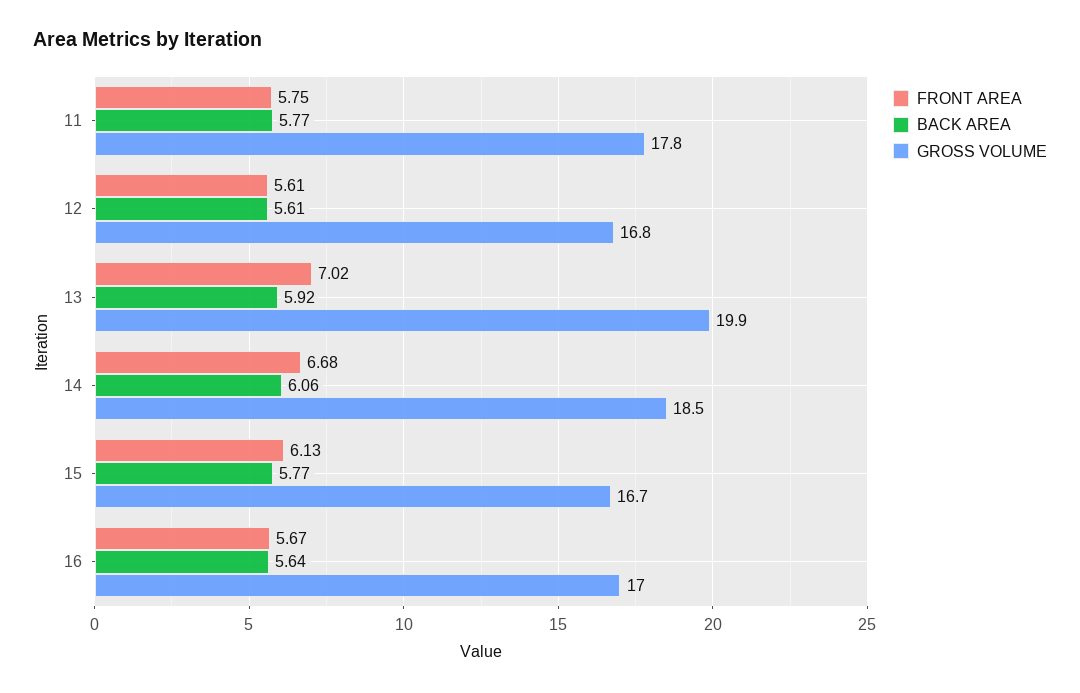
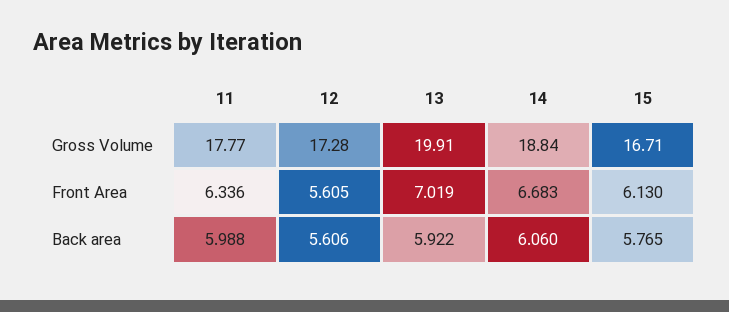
FRONT AREA, 11: 5.75 -> 6.336
BACK AREA, 11: 5.77 -> 5.988
GROSS VOLUME, 12: 16.8 -> 17.28
GROSS VOLUME, 14: 18.5 -> 18.84
FRONT AREA, 16: 5.67 -> none
BACK AREA, 16: 5.64 -> none
GROSS VOLUME, 16: 17 -> none

